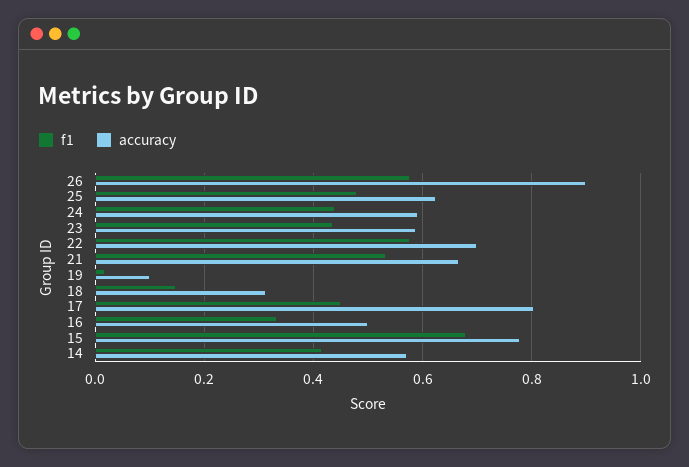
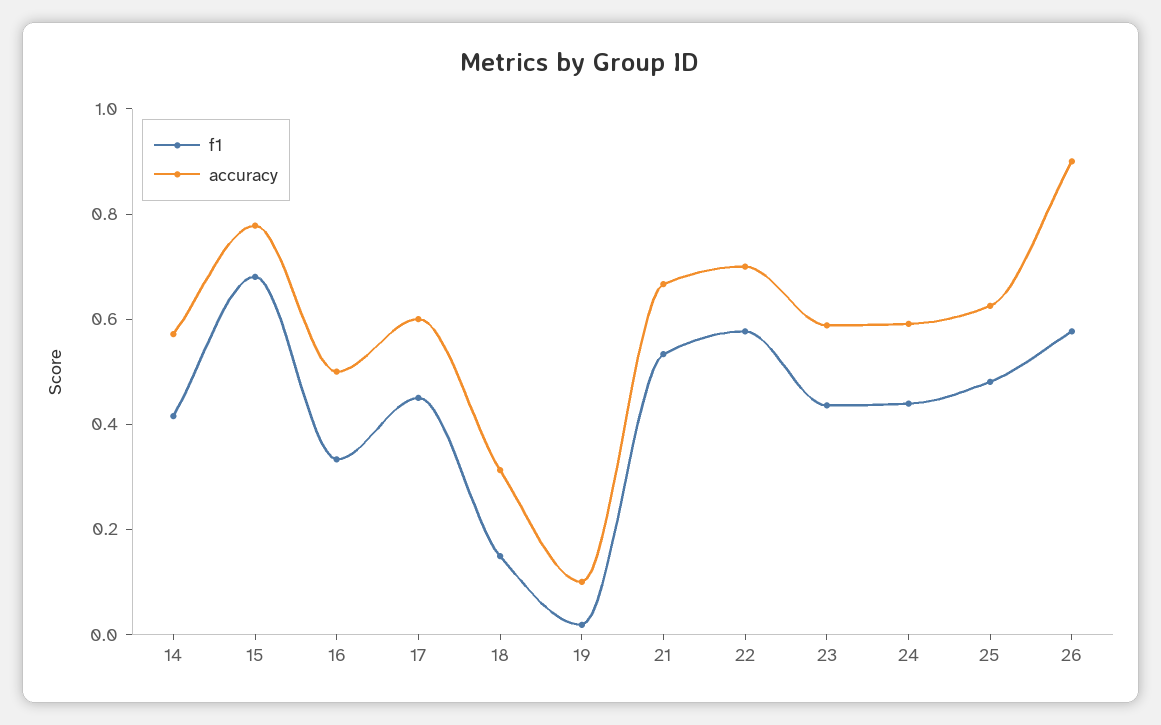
accuracy, 17: 0.8 -> 0.6

